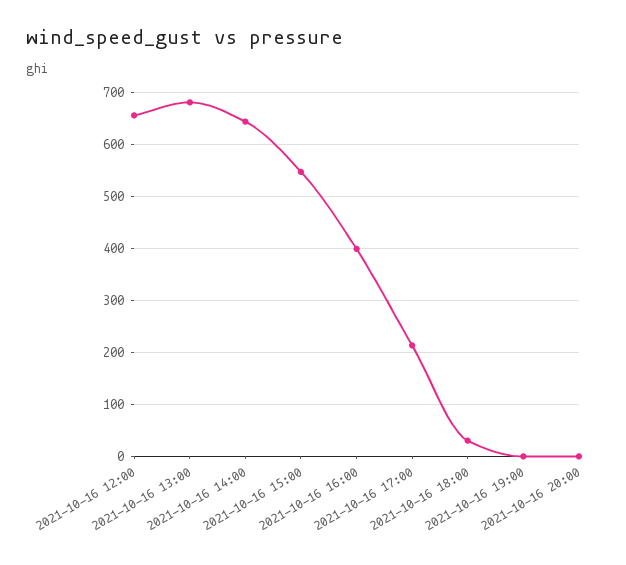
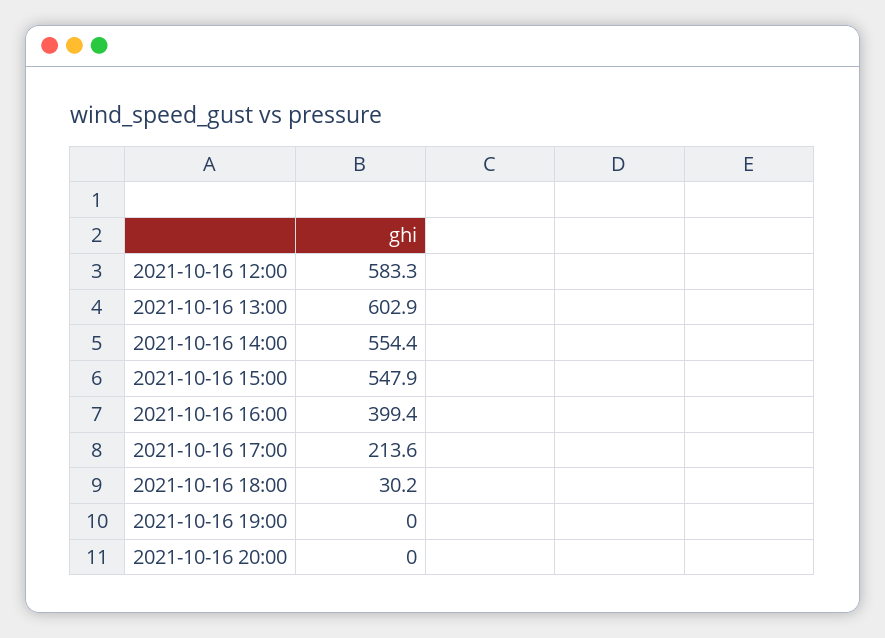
2021-10-16 12:00: 660 -> 583.3
2021-10-16 13:00: 680 -> 602.9
2021-10-16 14:00: 640 -> 554.4

